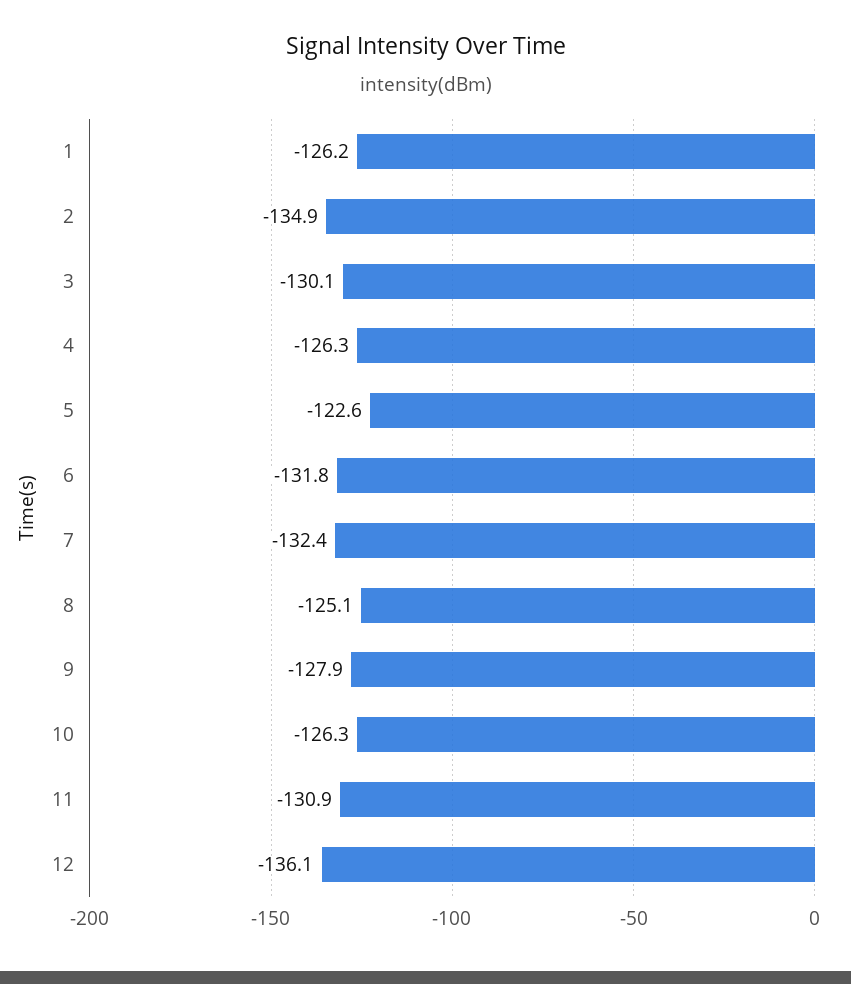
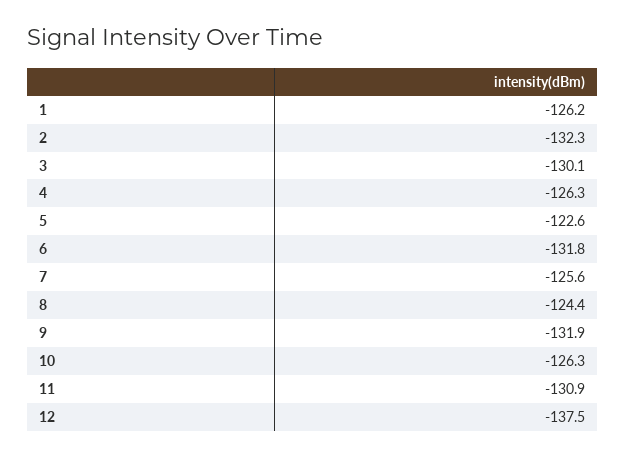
2: -134.9 -> -132.3
7: -132.4 -> -125.6
8: -125.1 -> -124.4
9: -127.9 -> -131.9
12: -136.1 -> -137.5

